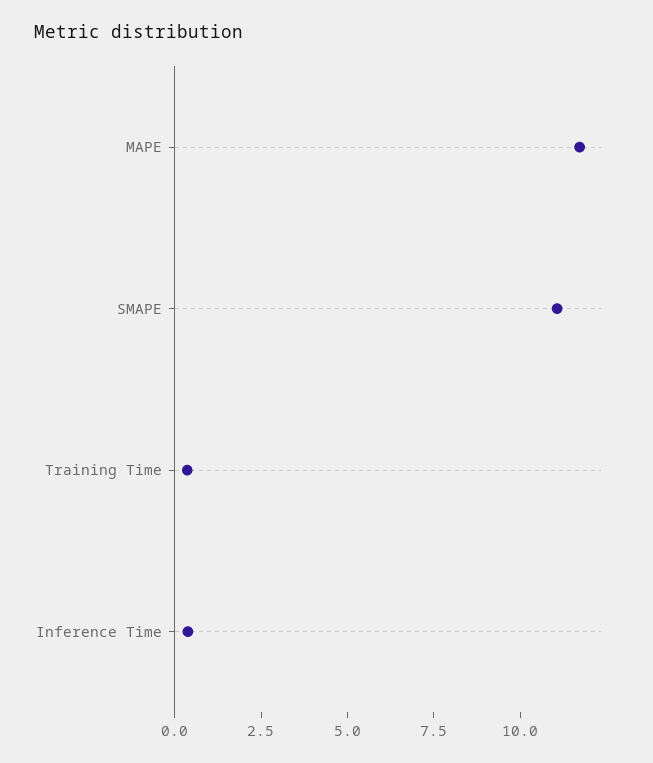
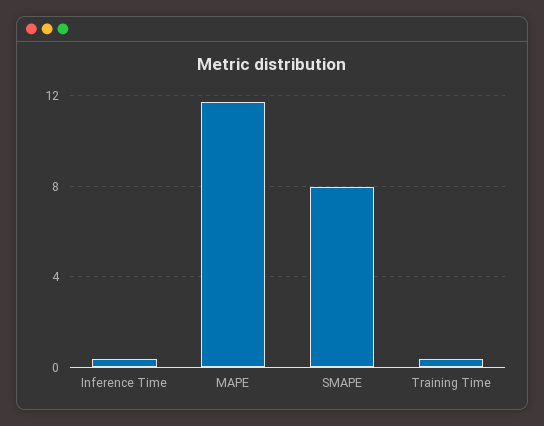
SMAPE: 11 -> 8

